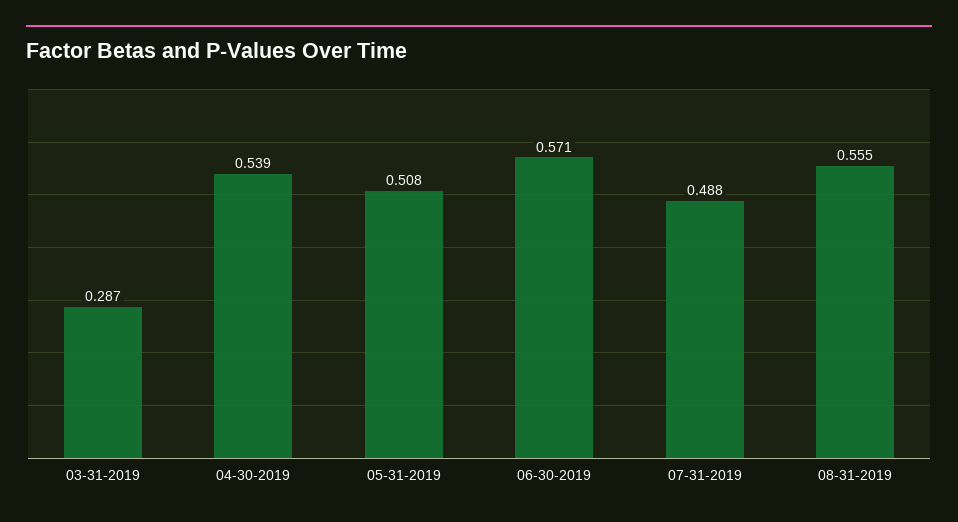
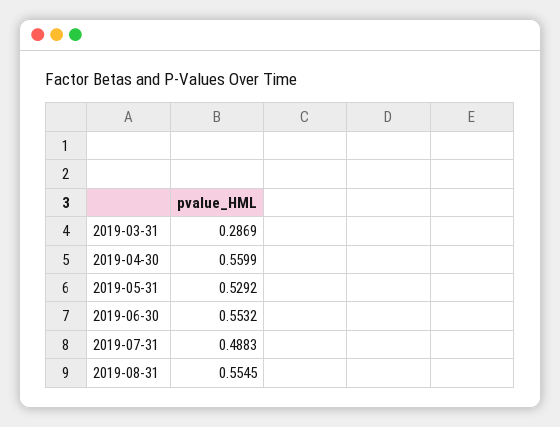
04-30-2019: 0.539 -> 0.5599
05-31-2019: 0.508 -> 0.5292
06-30-2019: 0.571 -> 0.5532

